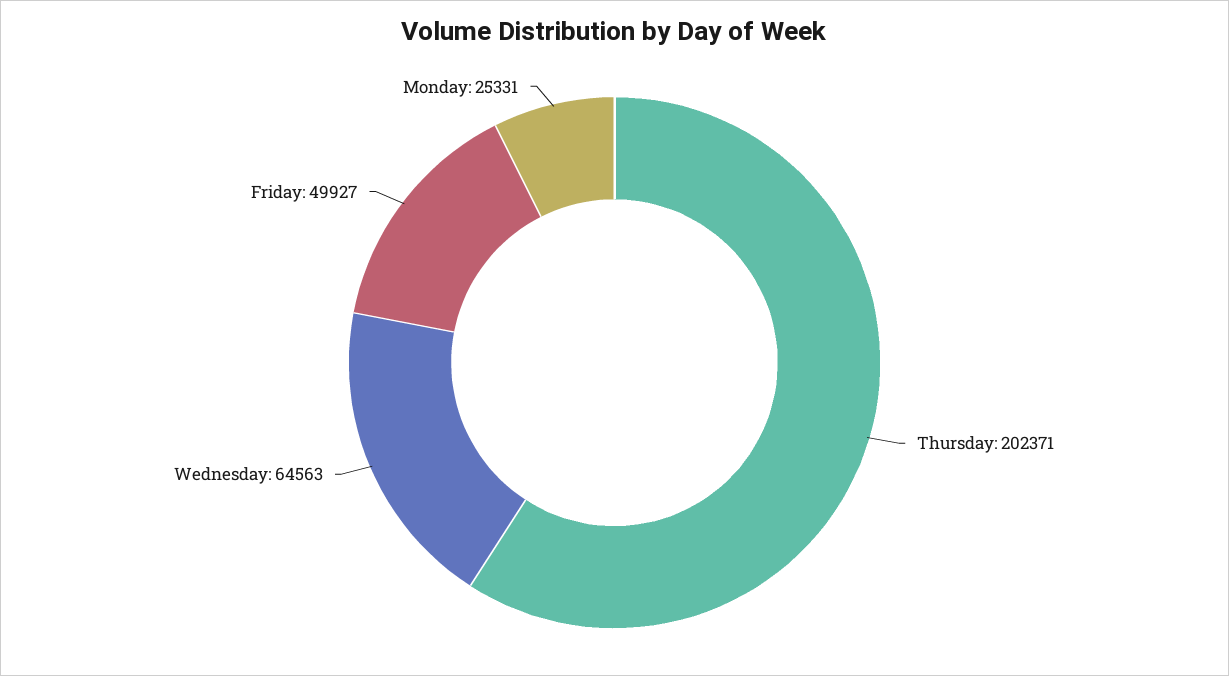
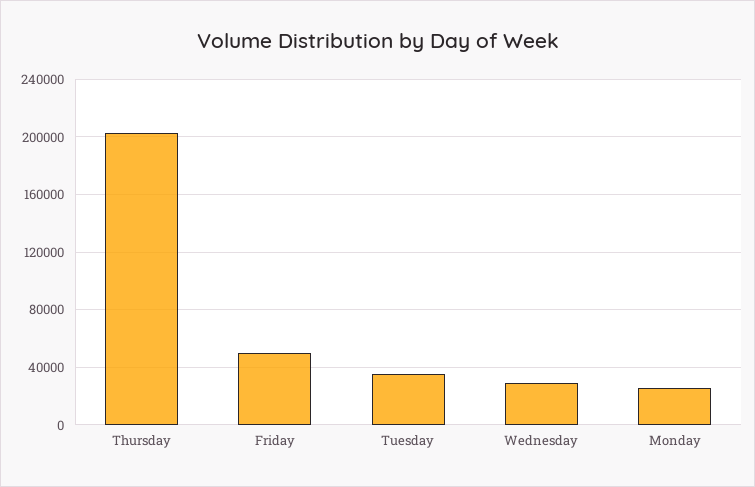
Wednesday: 64563 -> 30000
Tuesday: none -> 35000

